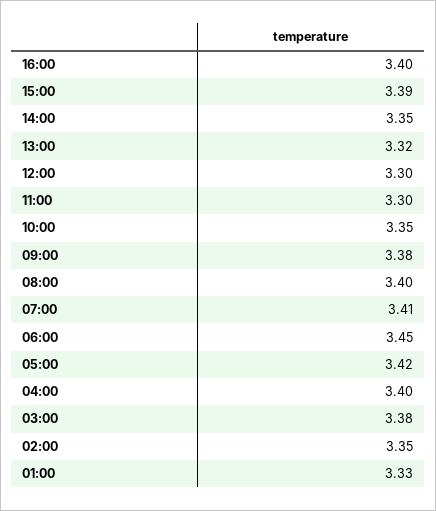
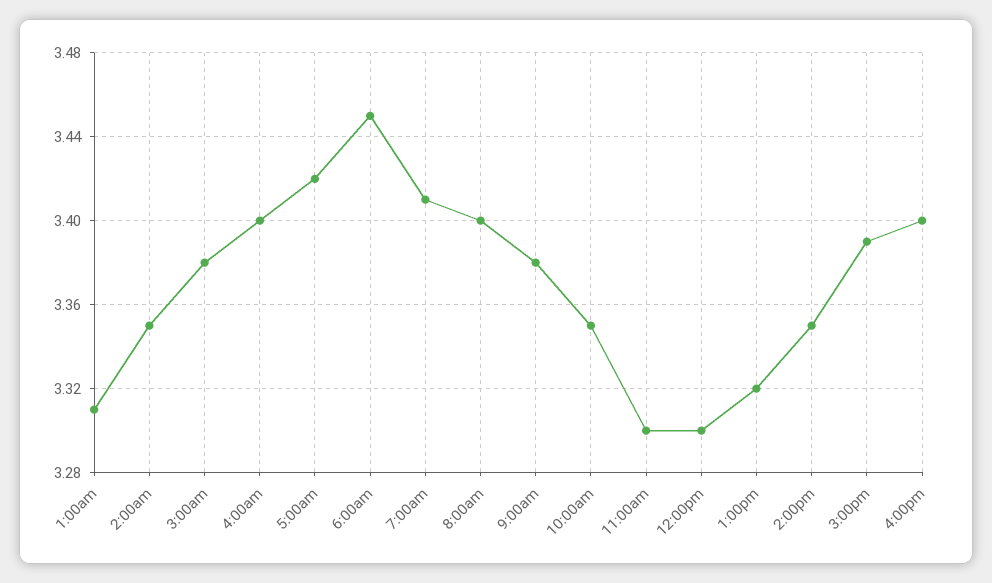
01:00: 3.33 -> 3.31

